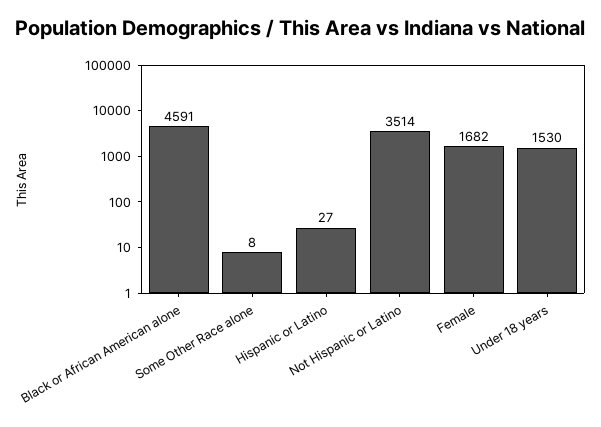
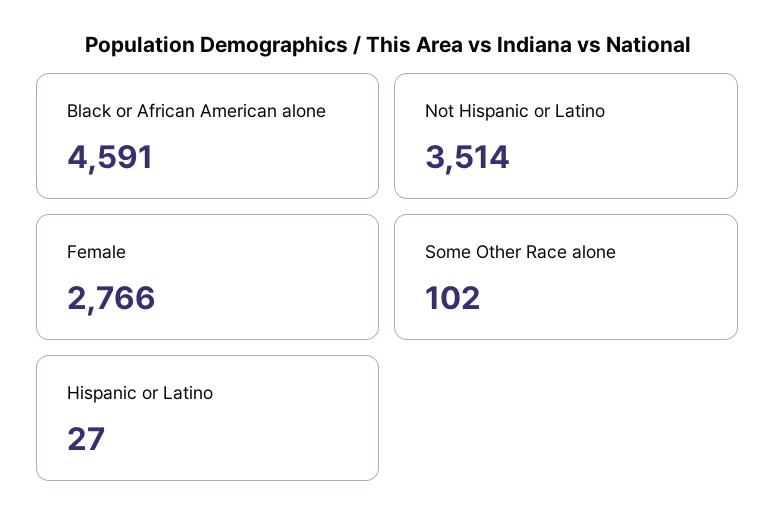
Some Other Race alone: 8 -> 102
Female: 1682 -> 2766
Under 18 years: 1530 -> none

